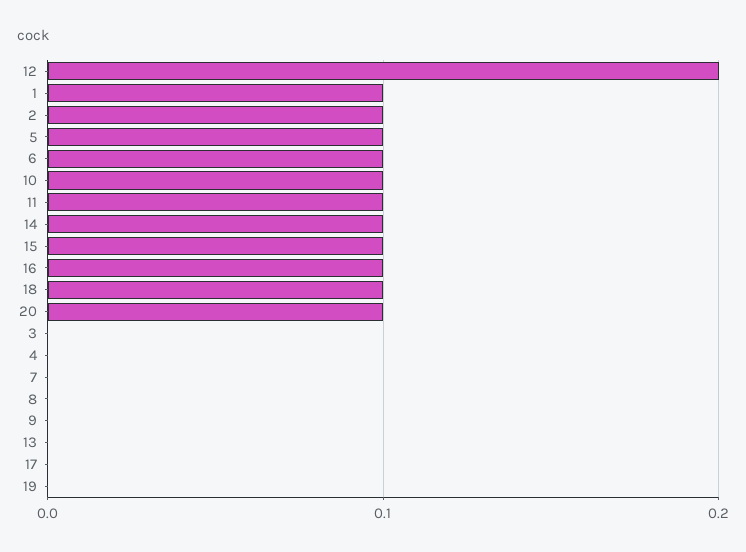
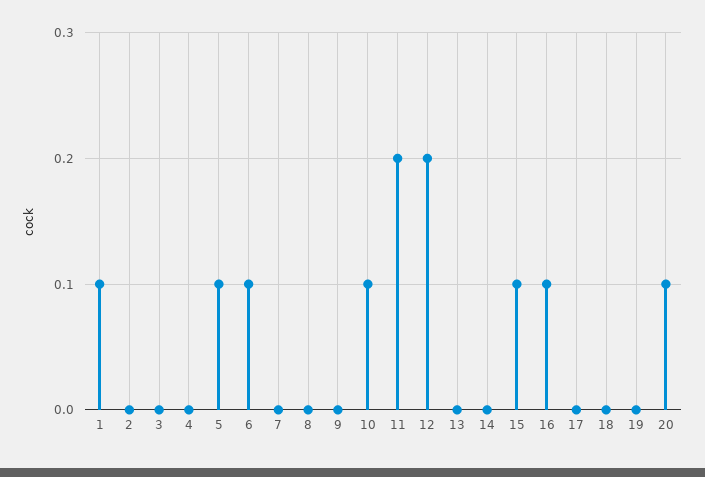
2: 0.1 -> 0
11: 0.1 -> 0.2
14: 0.1 -> 0
18: 0.1 -> 0

